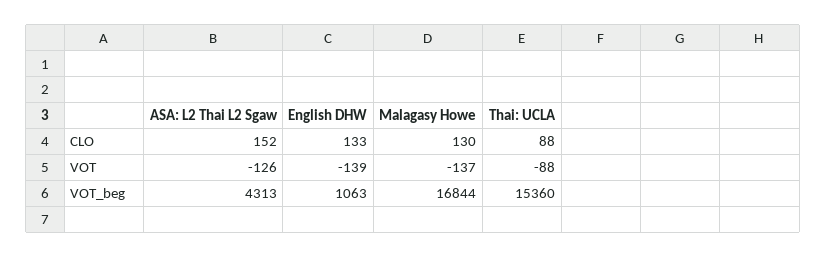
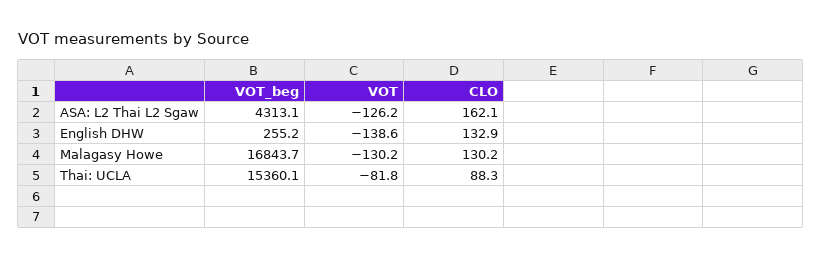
ASA: L2 Thai L2 Sgaw, CLO: 152 -> 162.1
Malagasy Howe, VOT: -137 -> -130.2
Thai: UCLA, VOT: -88 -> -81.8
English DHW, VOT_beg: 1063 -> 255.2

